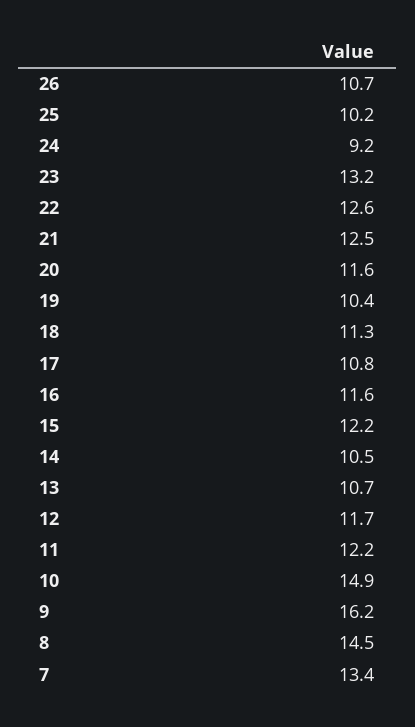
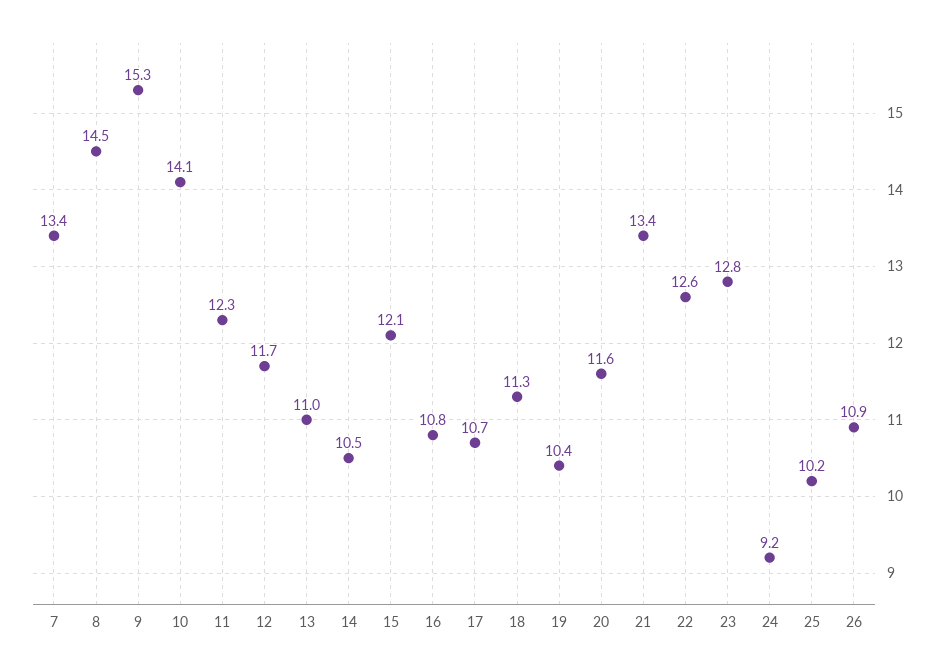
26: 10.7 -> 10.9
23: 13.2 -> 12.8
21: 12.5 -> 13.4
17: 10.8 -> 10.7
16: 11.6 -> 10.8
15: 12.2 -> 12.1
13: 10.7 -> 11
11: 12.2 -> 12.3
10: 14.9 -> 14.1
9: 16.2 -> 15.3

